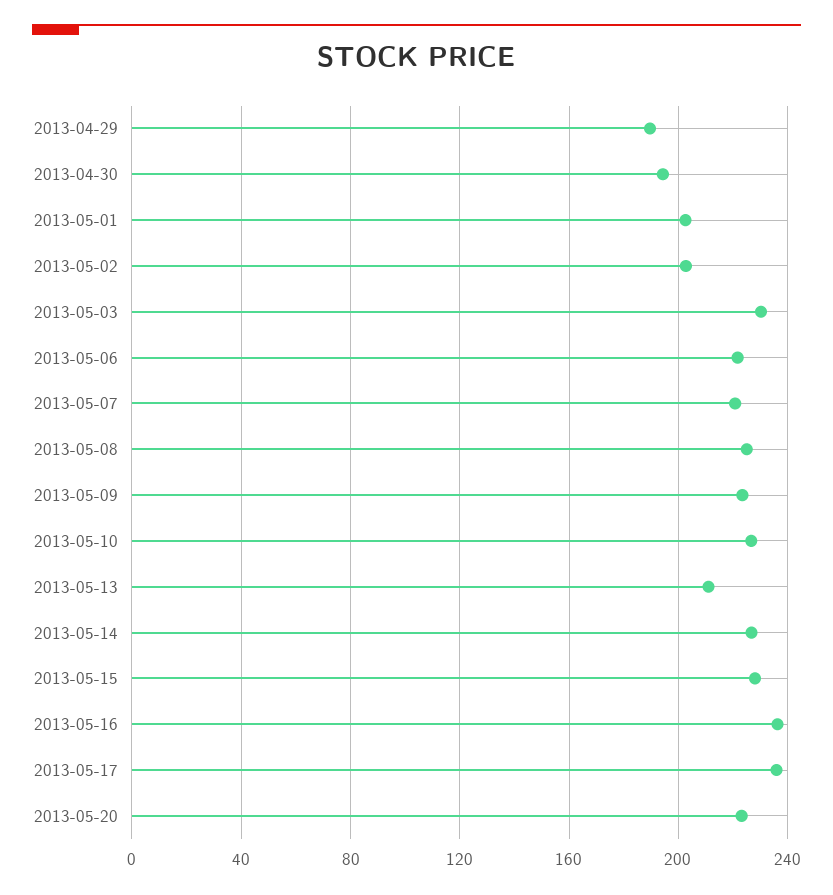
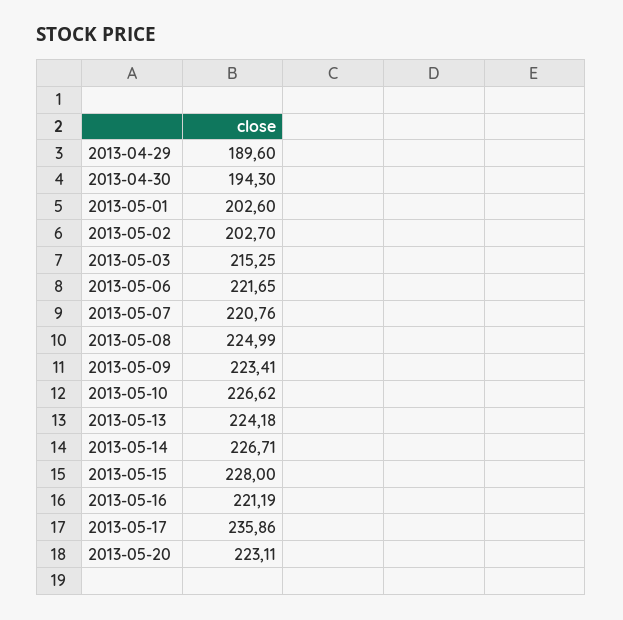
2013-05-03: 230 -> 215.25
2013-05-13: 210 -> 224.18
2013-05-16: 235 -> 221.19

